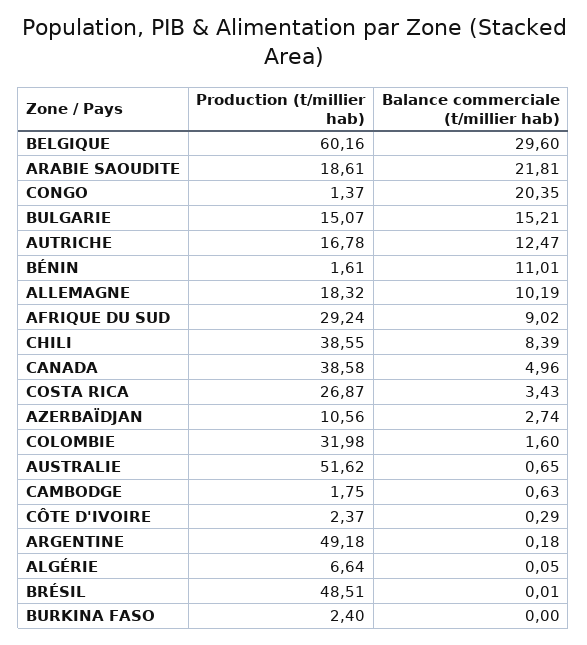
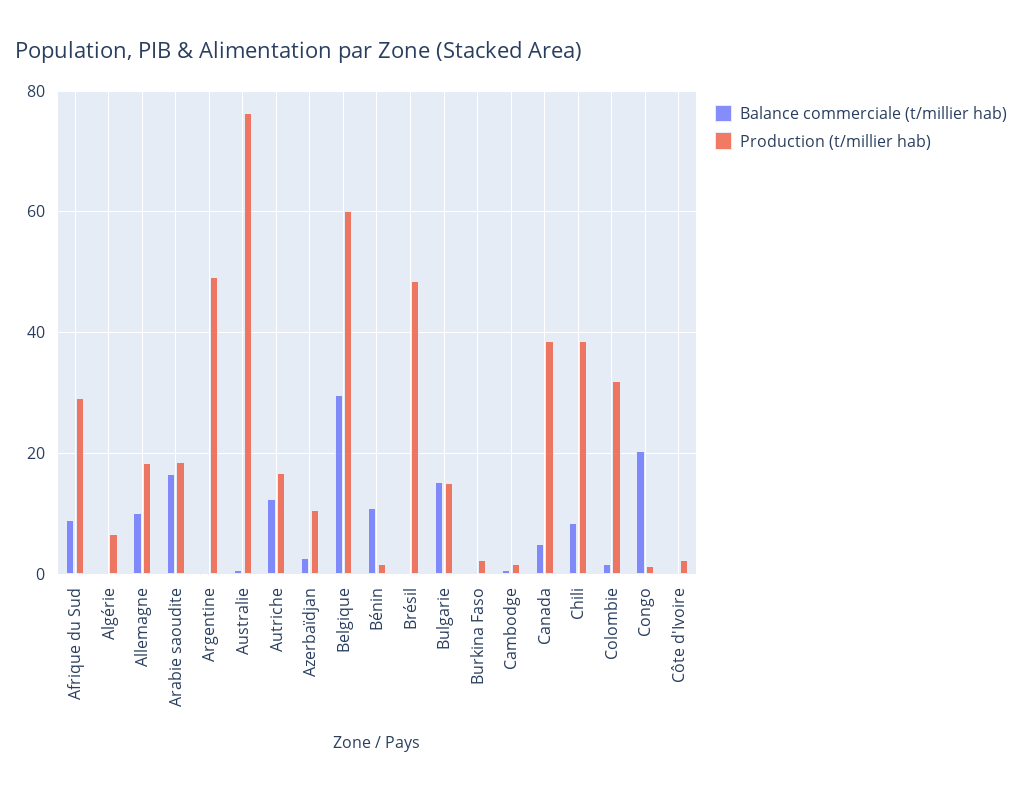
Balance commerciale (t/millier hab), ARABIE SAOUDITE: 21.81 -> 16
Production (t/millier hab), COSTA RICA: 26.87 -> none
Balance commerciale (t/millier hab), COSTA RICA: 3.43 -> none
Production (t/millier hab), AUSTRALIE: 51.62 -> 76

